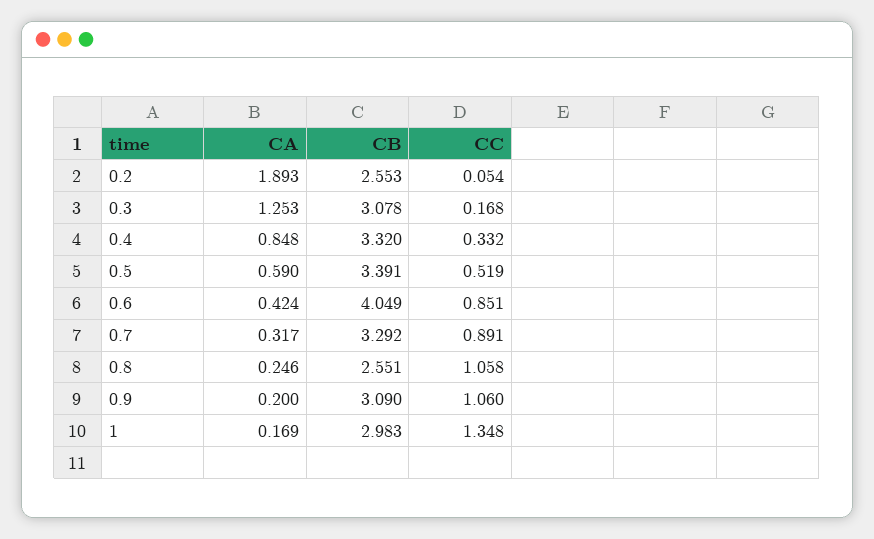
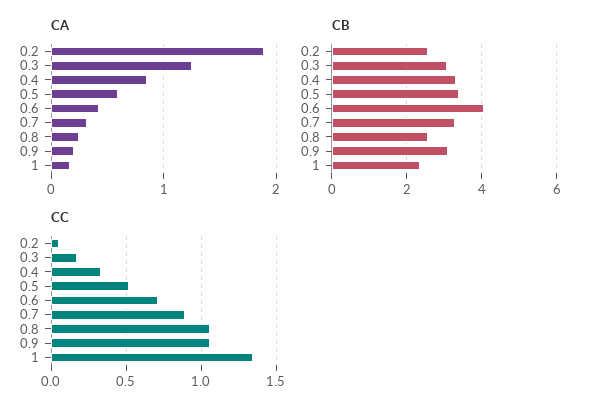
CC, 0.6: 0.851 -> 0.7
CB, 1: 2.983 -> 2.4

